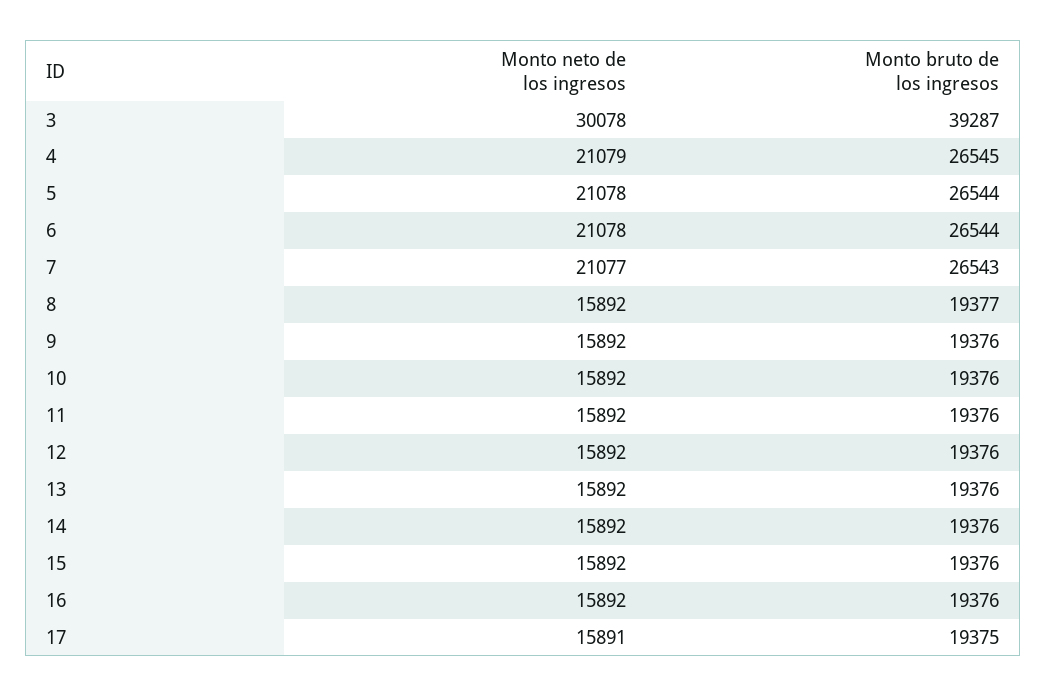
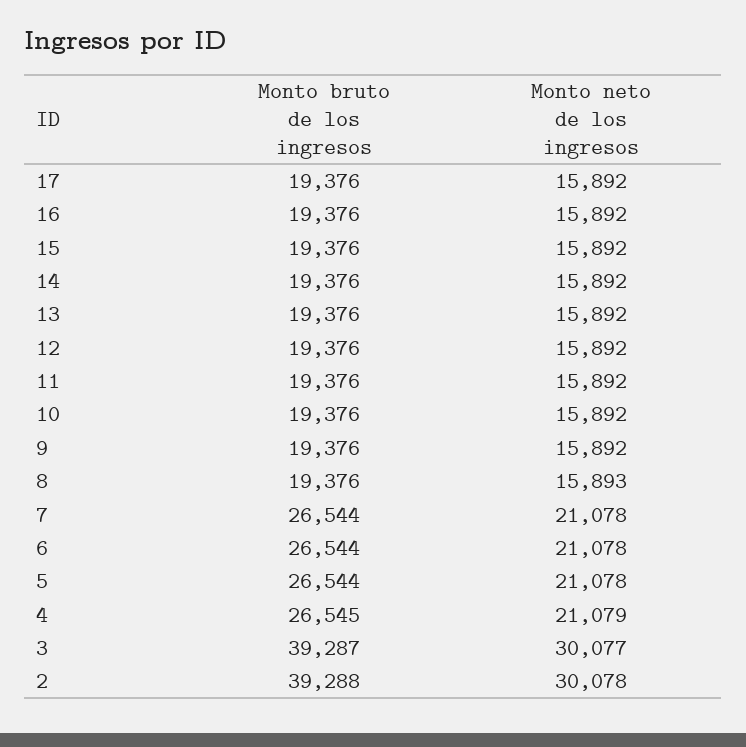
Monto neto de los ingresos, 3: 30078 -> 30077
Monto neto de los ingresos, 7: 21077 -> 21078
Monto bruto de los ingresos, 7: 26543 -> 26544
Monto neto de los ingresos, 8: 15892 -> 15893
Monto bruto de los ingresos, 8: 19377 -> 19376
Monto neto de los ingresos, 17: 15891 -> 15892
Monto bruto de los ingresos, 17: 19375 -> 19376
Monto bruto de los ingresos, 2: none -> 39288
Monto neto de los ingresos, 2: none -> 30078

